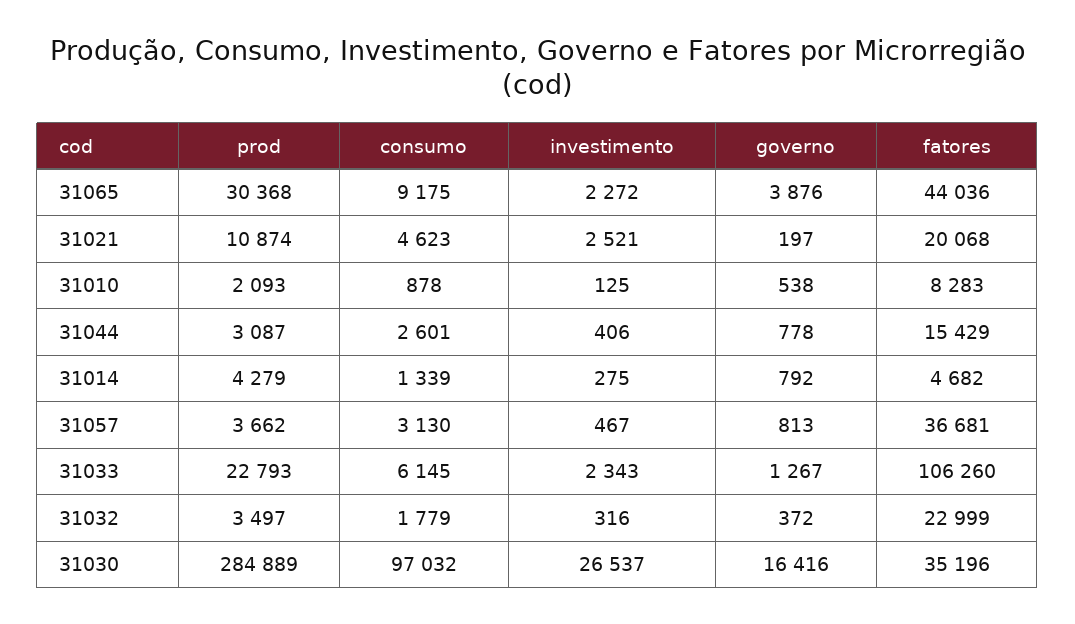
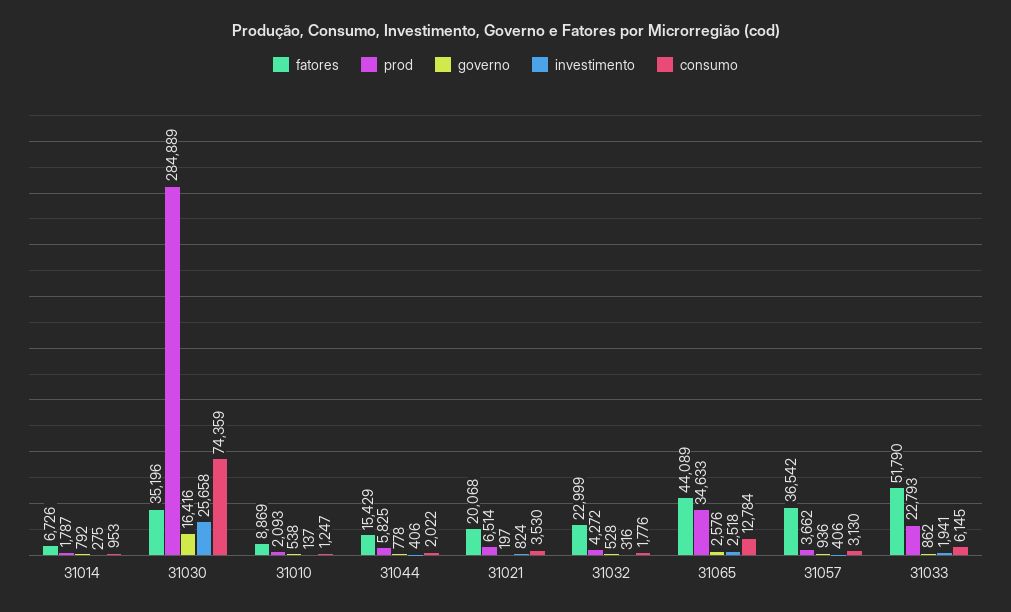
prod, 31065: 30368 -> 34633
consumo, 31065: 9175 -> 12784
investimento, 31065: 2272 -> 2518
governo, 31065: 3876 -> 2576
fatores, 31065: 44036 -> 44089
prod, 31021: 10874 -> 6514
consumo, 31021: 4623 -> 3530
investimento, 31021: 2521 -> 824
consumo, 31010: 878 -> 1247
investimento, 31010: 125 -> 137
fatores, 31010: 8283 -> 8869
prod, 31044: 3087 -> 5825
consumo, 31044: 2601 -> 2022
prod, 31014: 4279 -> 1787
consumo, 31014: 1339 -> 953
fatores, 31014: 4682 -> 6726
investimento, 31057: 467 -> 406
governo, 31057: 813 -> 936
fatores, 31057: 36681 -> 36542
investimento, 31033: 2343 -> 1941
governo, 31033: 1267 -> 862
fatores, 31033: 106260 -> 51790
prod, 31032: 3497 -> 4272
consumo, 31032: 1779 -> 1776
governo, 31032: 372 -> 528
consumo, 31030: 97032 -> 74359
investimento, 31030: 26537 -> 25658

